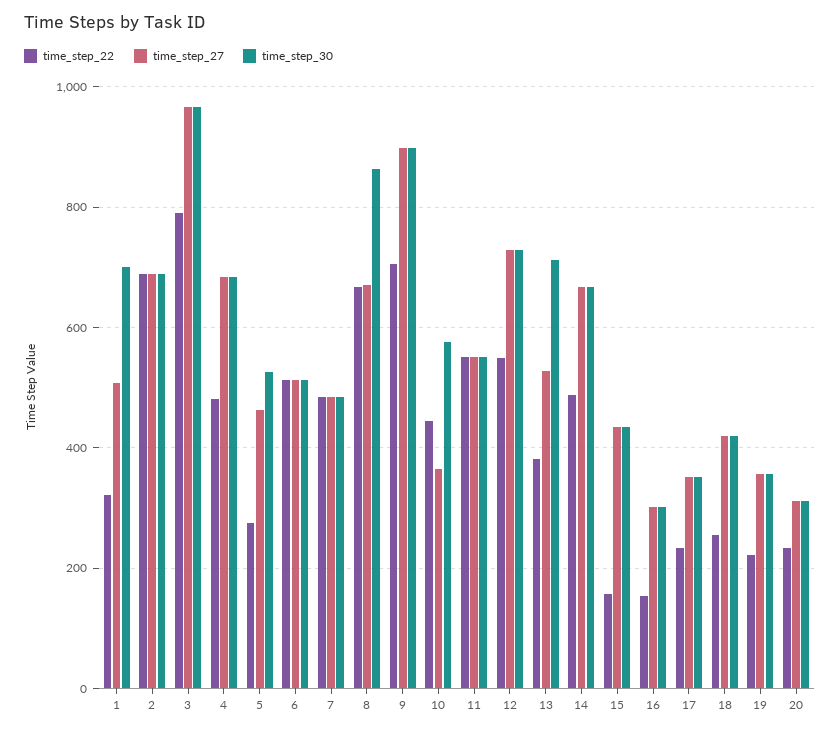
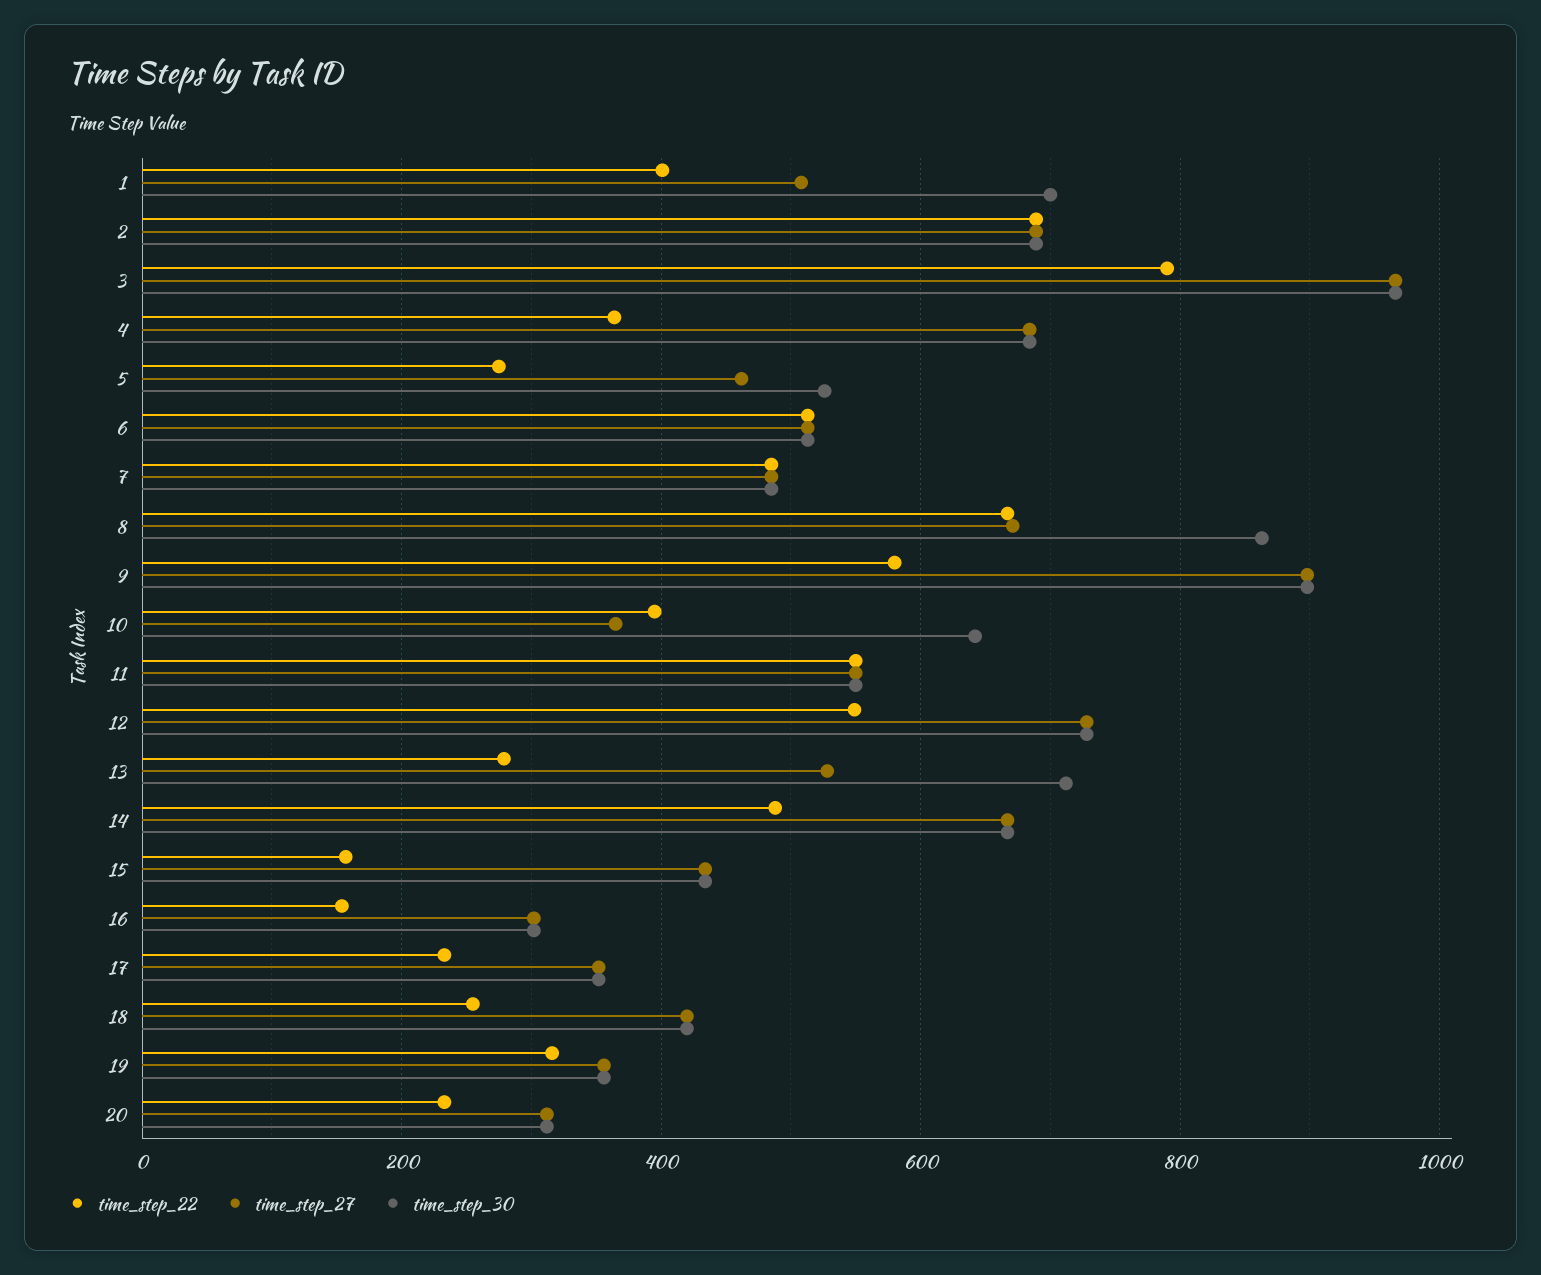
time_step_22, 1: 320 -> 400
time_step_22, 4: 480 -> 360
time_step_22, 9: 700 -> 580
time_step_22, 10: 440 -> 400
time_step_30, 10: 580 -> 640
time_step_22, 13: 380 -> 280
time_step_22, 19: 220 -> 320

